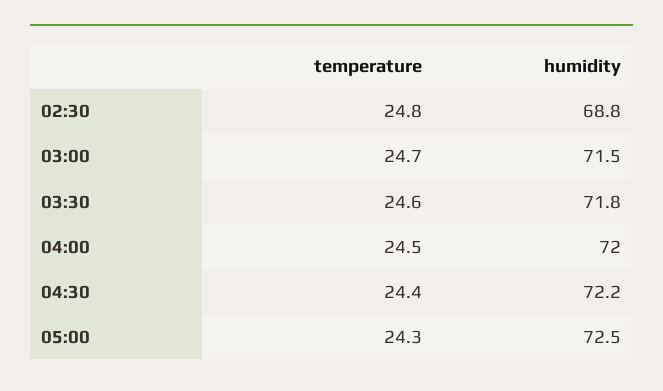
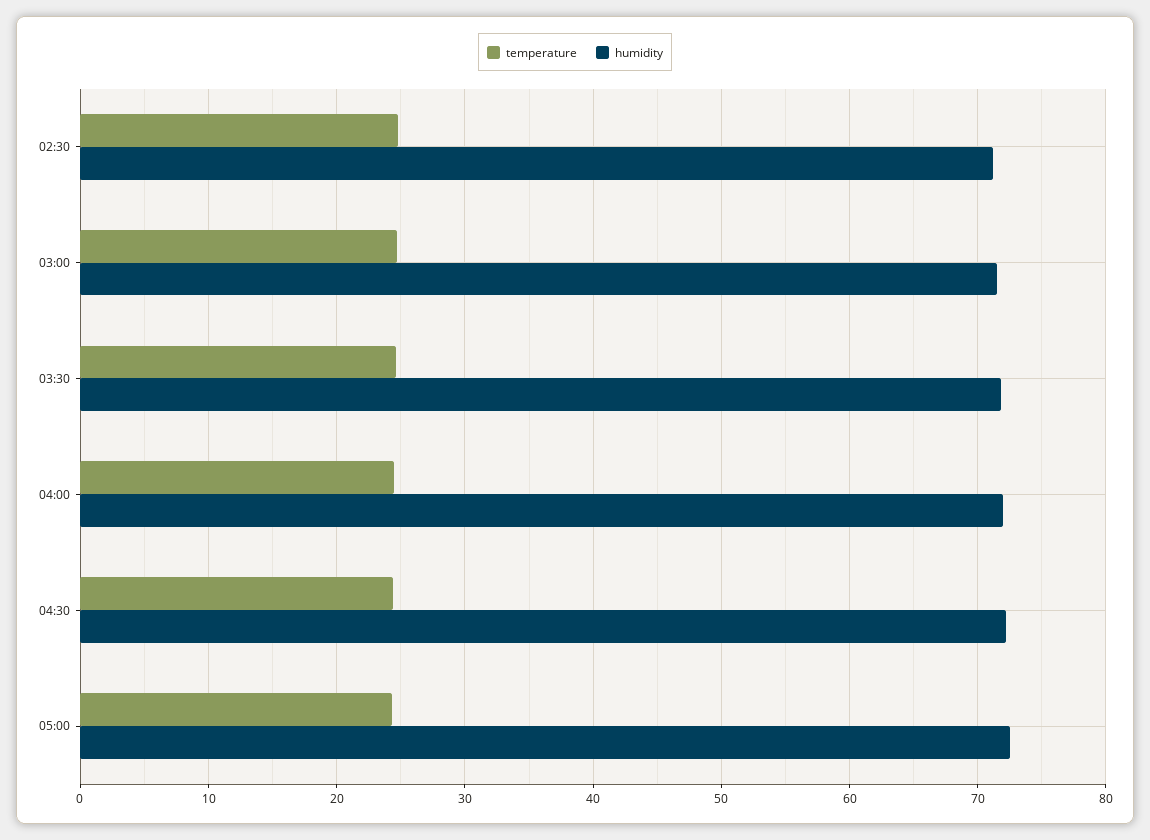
humidity, 02:30: 68.8 -> 71

